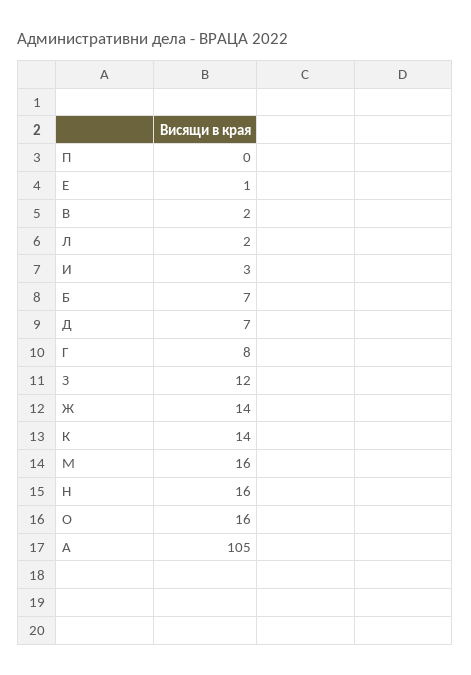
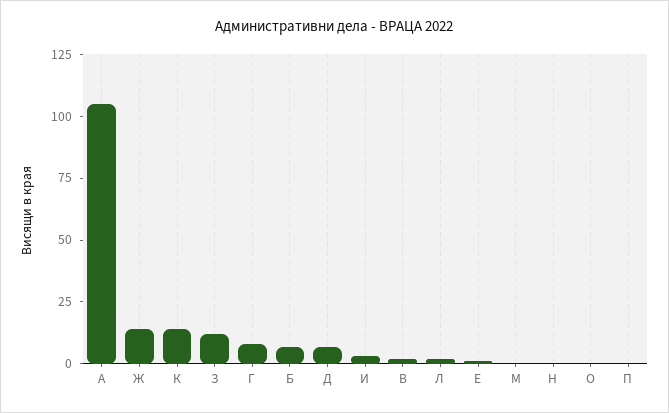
М: 16 -> 0
Н: 16 -> 0
О: 16 -> 0

